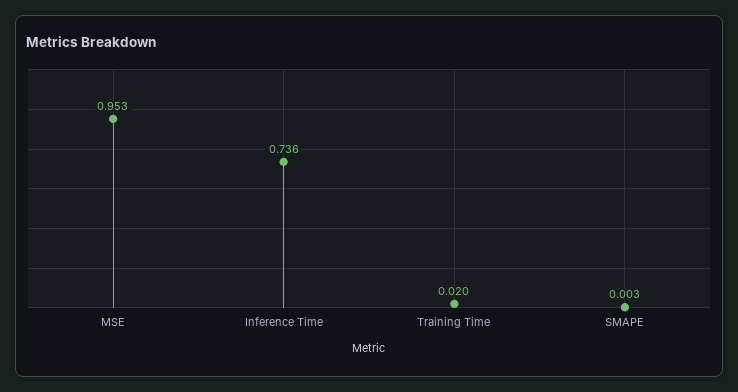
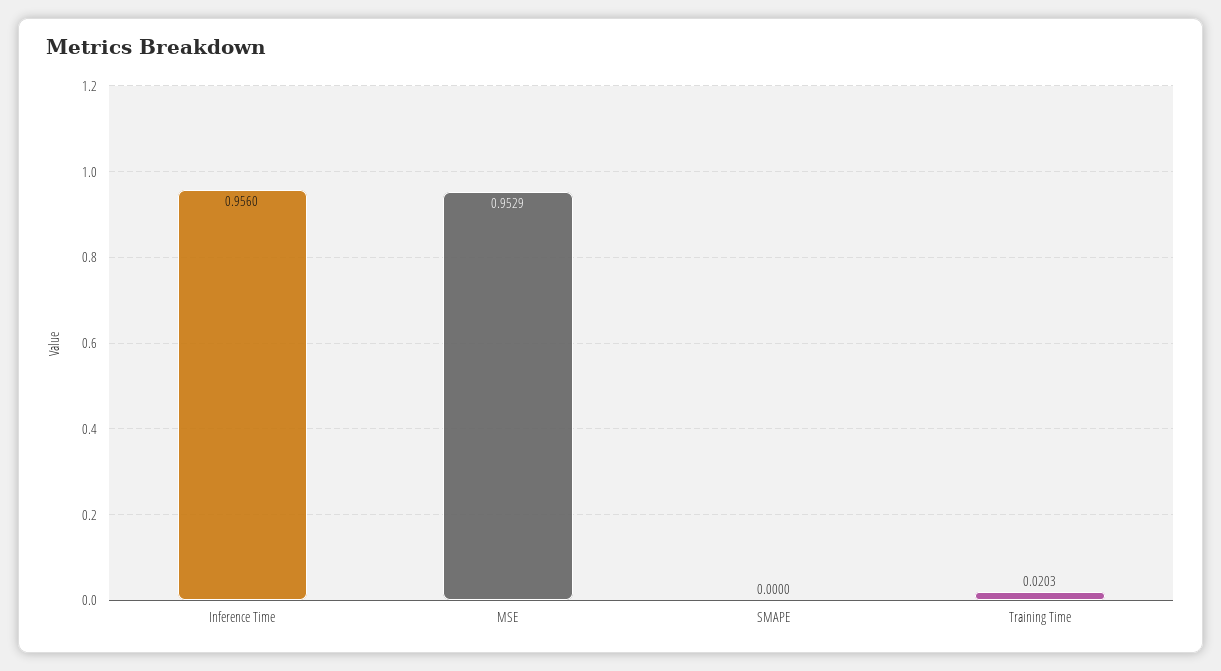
Inference Time: 0.736 -> 0.956
SMAPE: 0.003 -> 0

